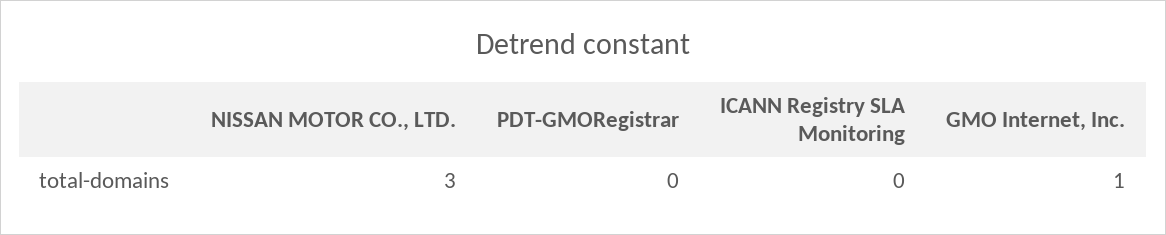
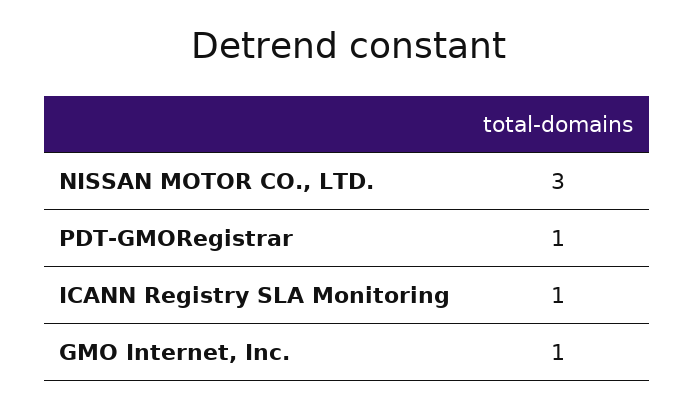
PDT-GMORegistrar: 0 -> 1
ICANN Registry SLA Monitoring: 0 -> 1

